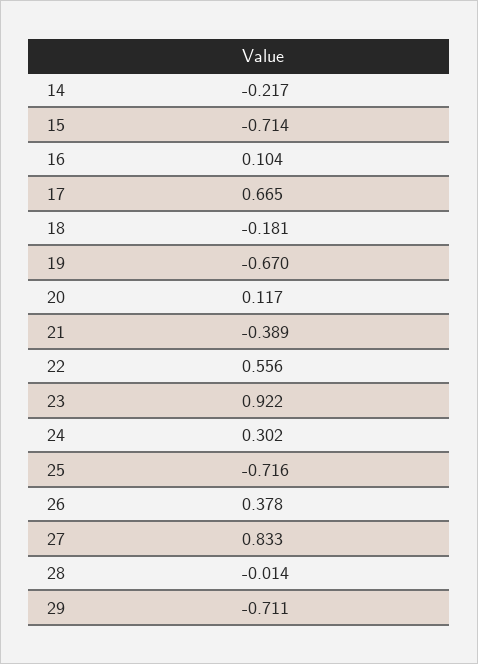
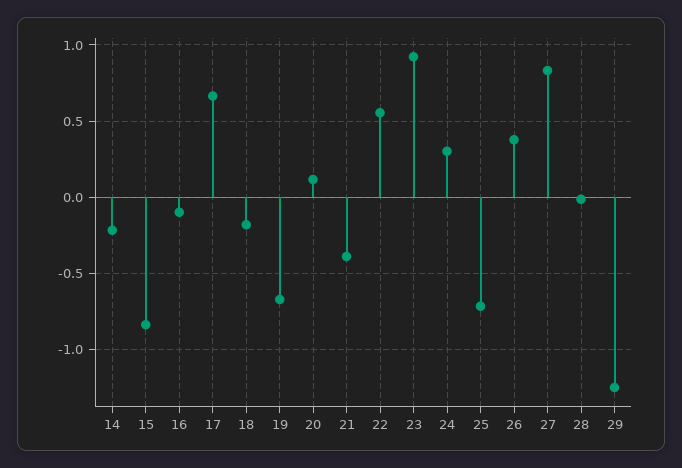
15: -0.714 -> -0.85
16: 0.104 -> -0.1
29: -0.711 -> -1.25

